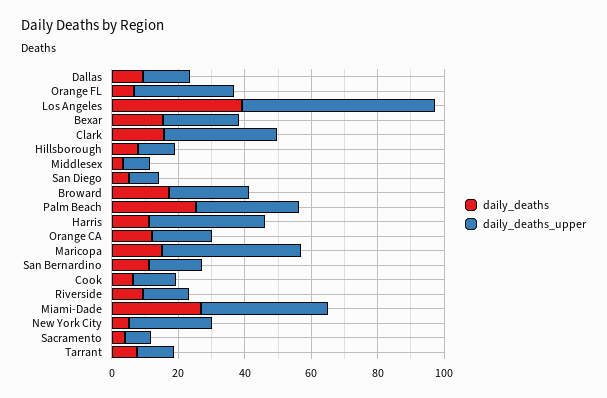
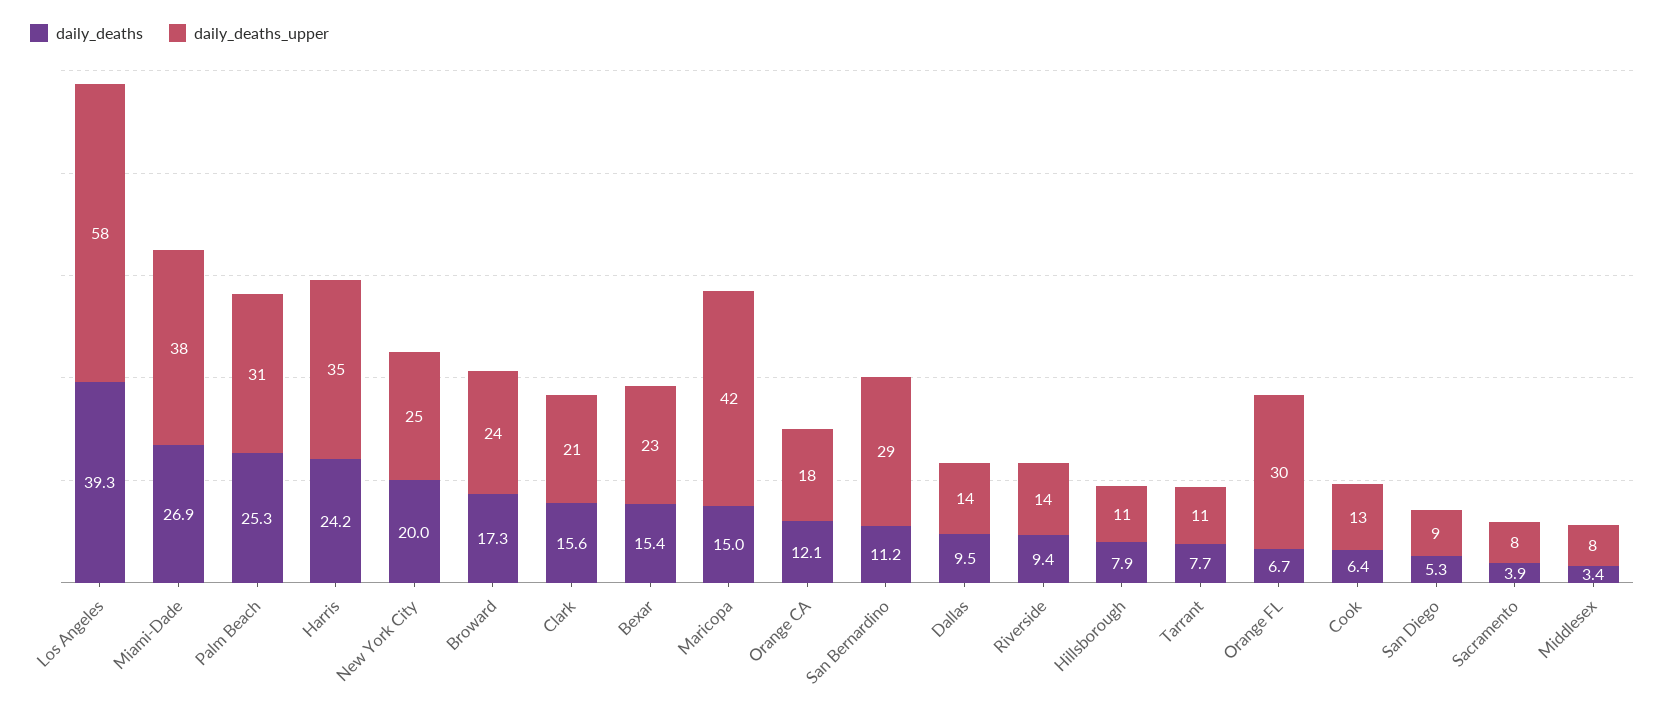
daily_deaths_upper, Clark: 35 -> 21
daily_deaths, Harris: 10 -> 24.2
daily_deaths_upper, San Bernardino: 15 -> 29
daily_deaths, New York City: 5 -> 20

